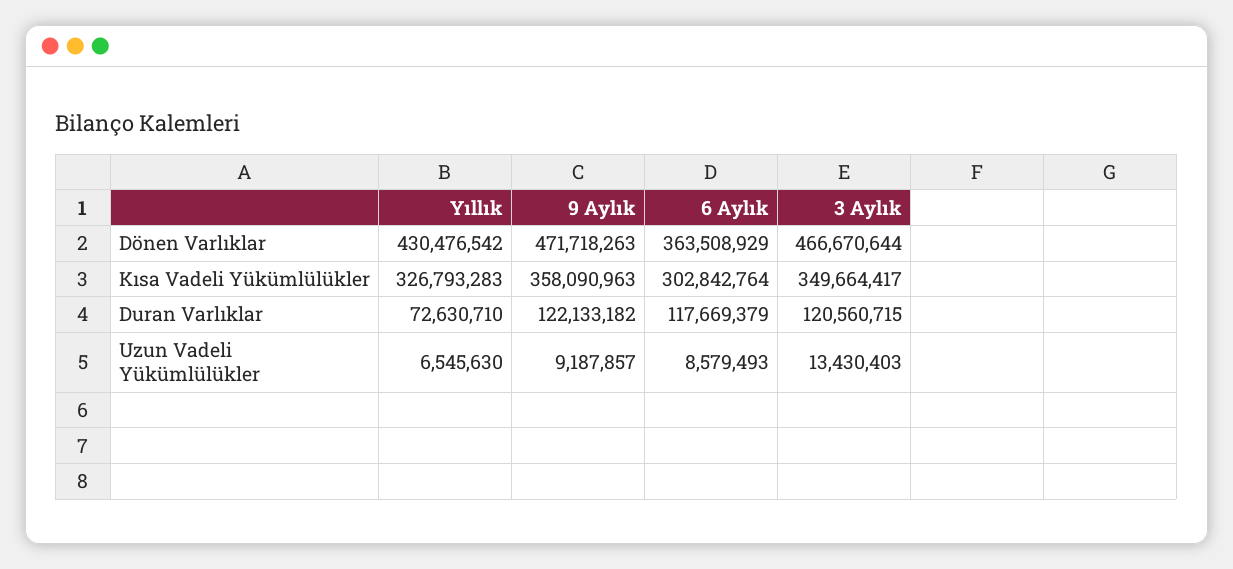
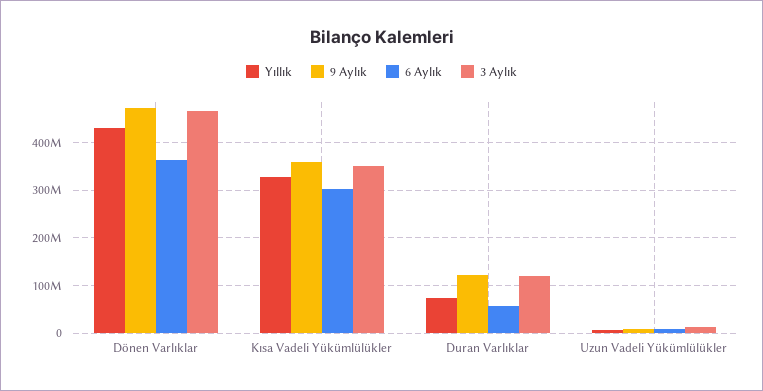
6 Aylık, Duran Varlıklar: 117669379 -> 60000000

